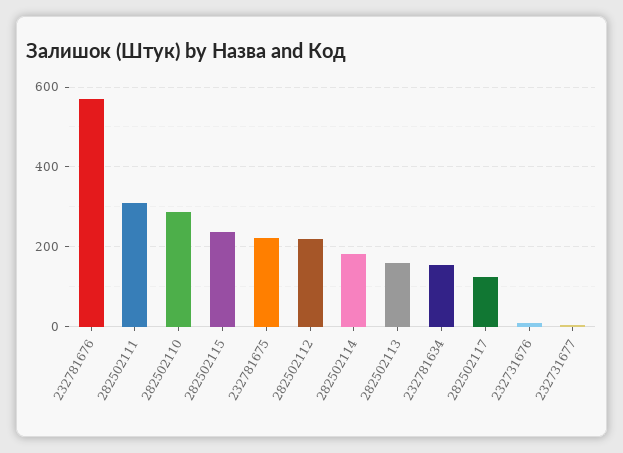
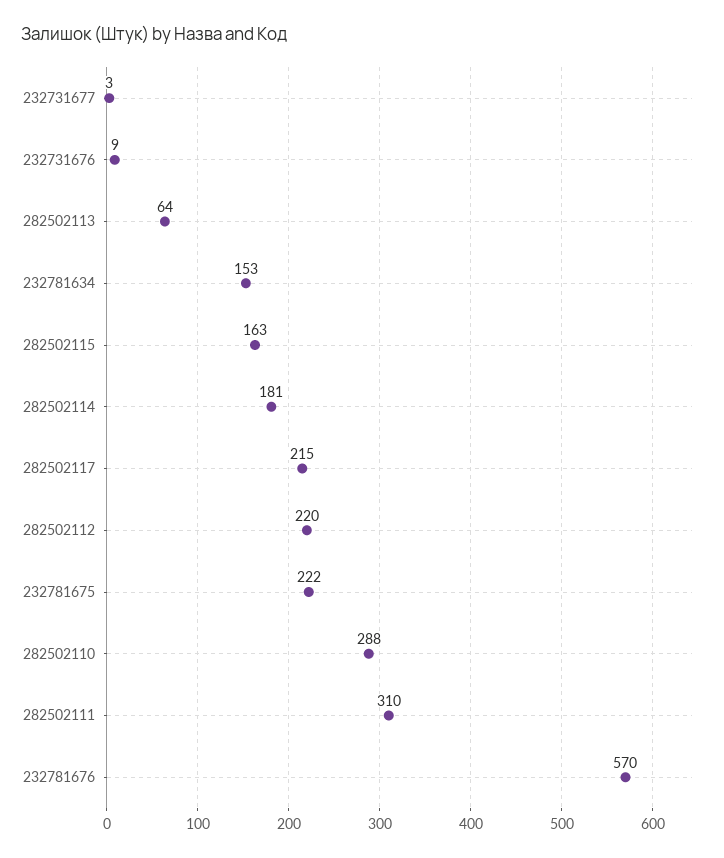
282502115: 240 -> 163
282502113: 160 -> 64
282502117: 120 -> 215

